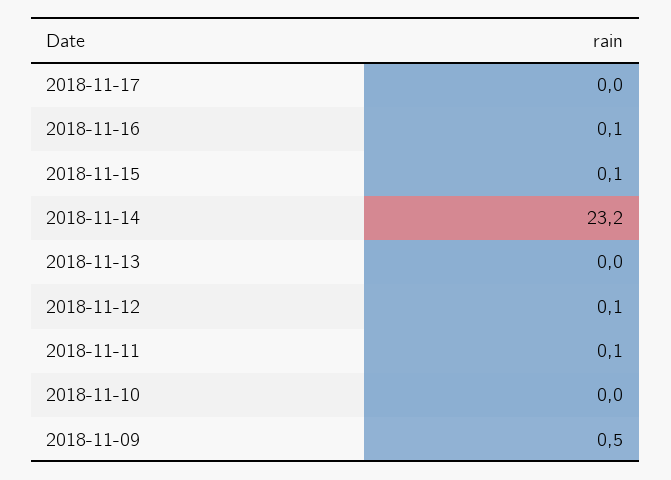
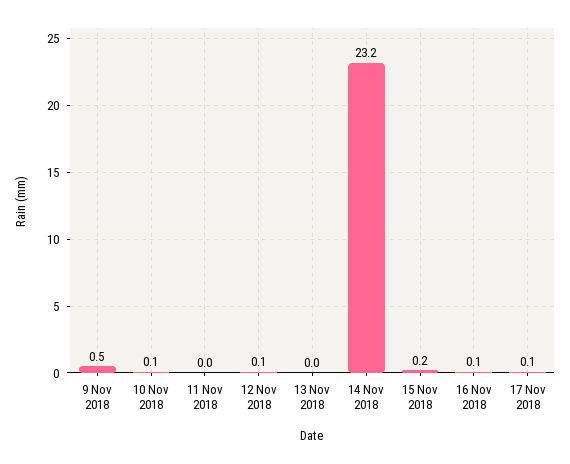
2018-11-17: 0 -> 0.1
2018-11-15: 0.1 -> 0.2
2018-11-11: 0.1 -> 0
2018-11-10: 0 -> 0.1

